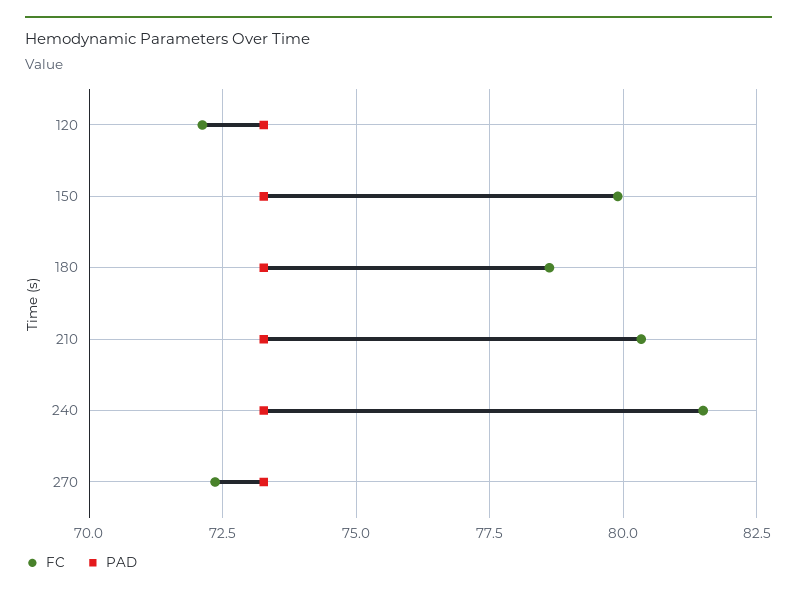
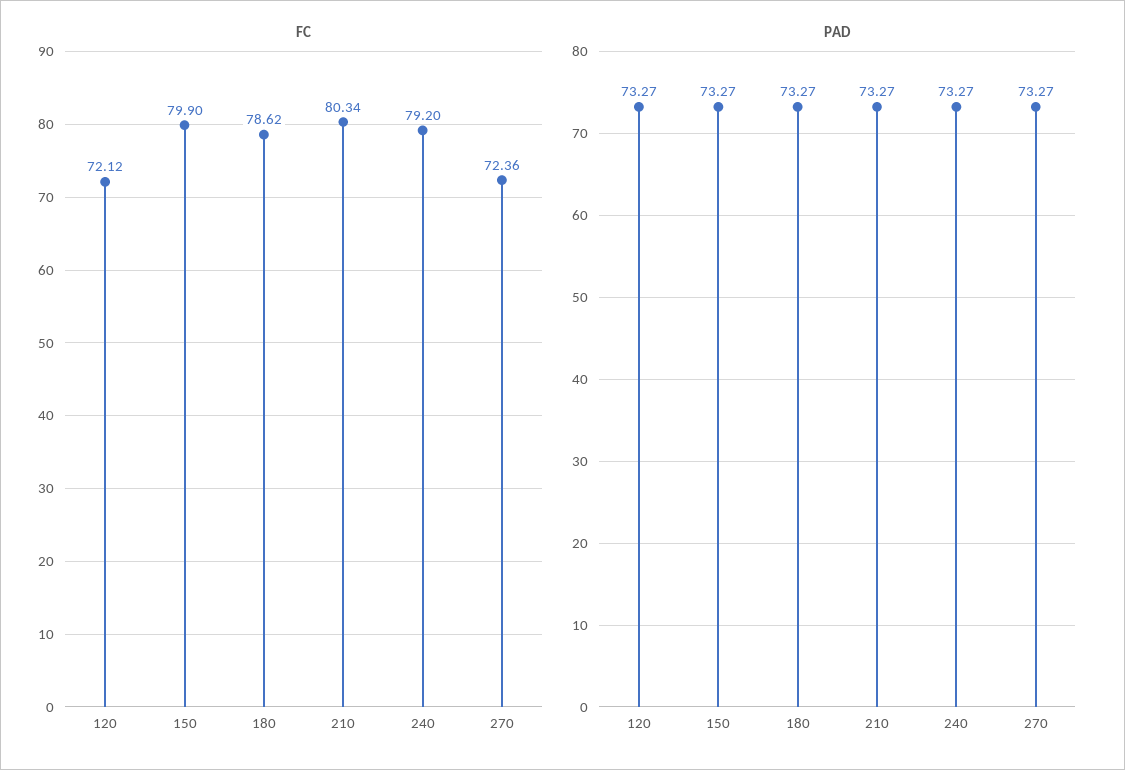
FC, 240: 81.5 -> 79.2

